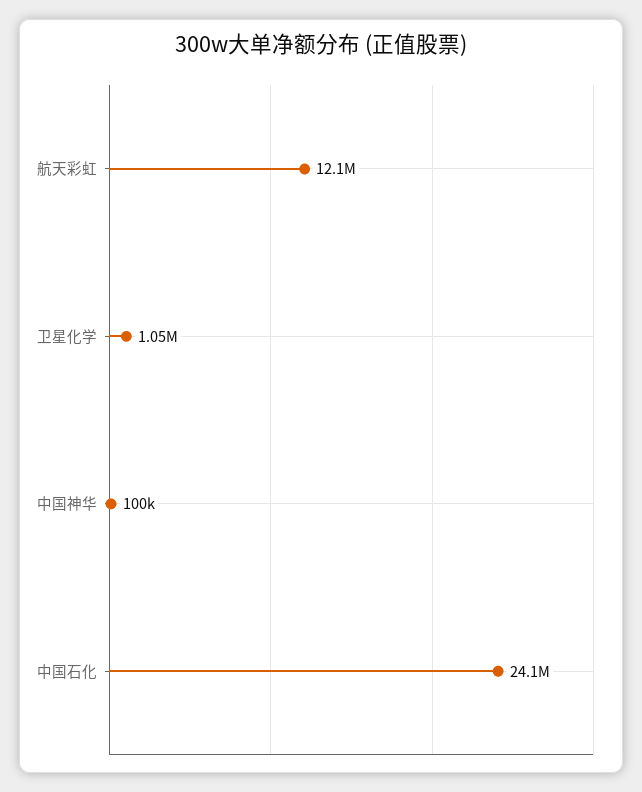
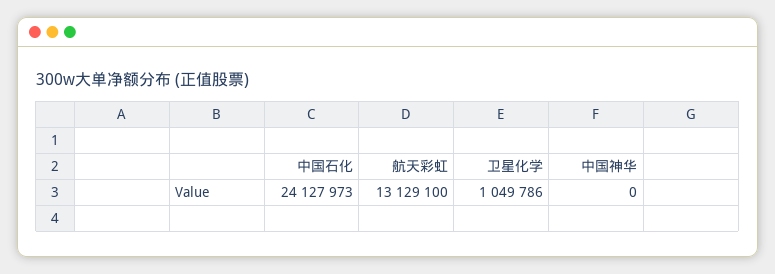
航天彩虹: 12100000 -> 13129100
中国神华: 100000 -> 0

